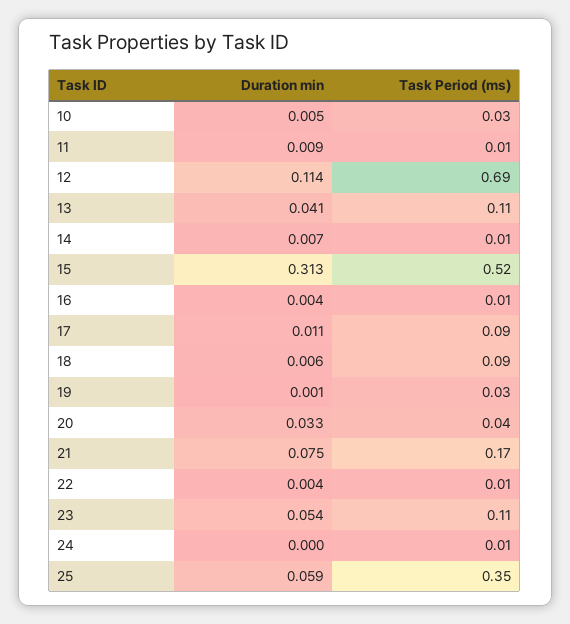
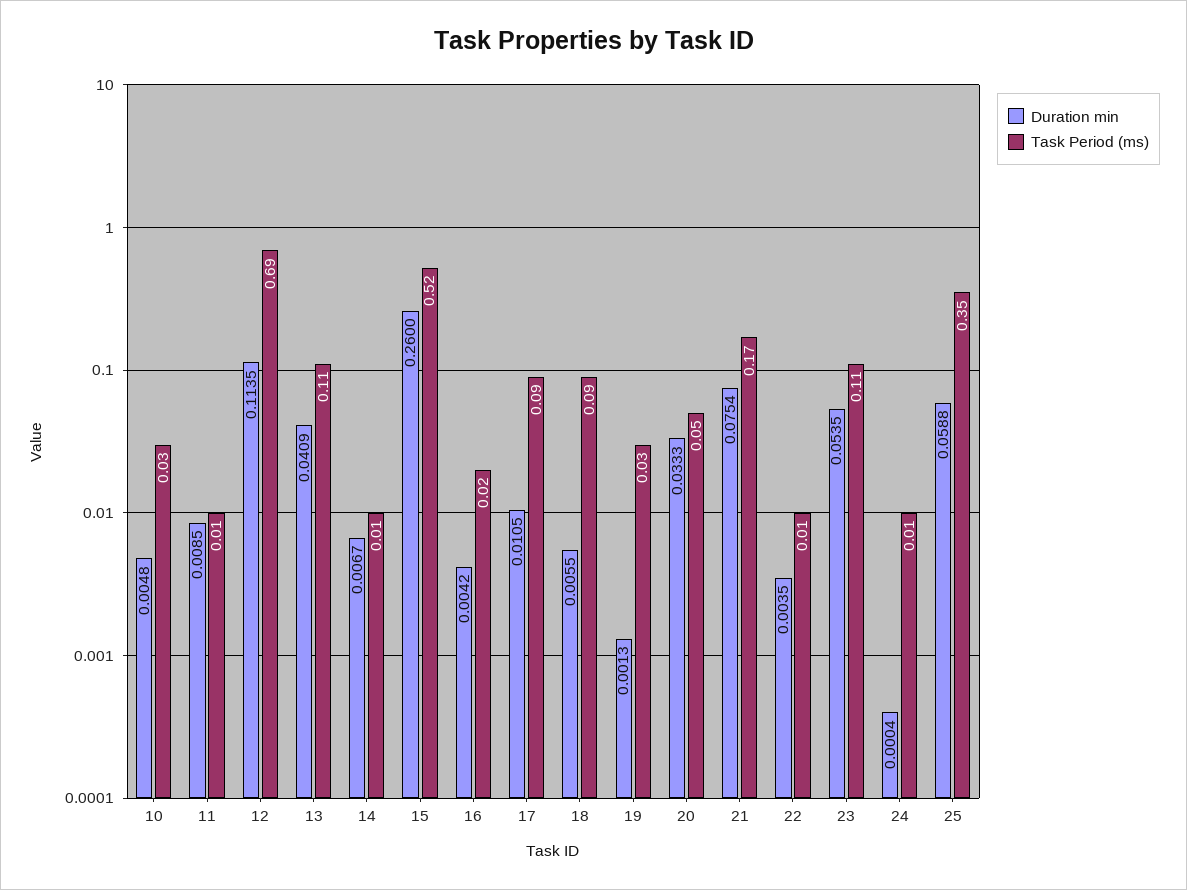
Duration min, 15: 0.313 -> 0.26
Task Period (ms), 16: 0.01 -> 0.02
Task Period (ms), 20: 0.04 -> 0.05

